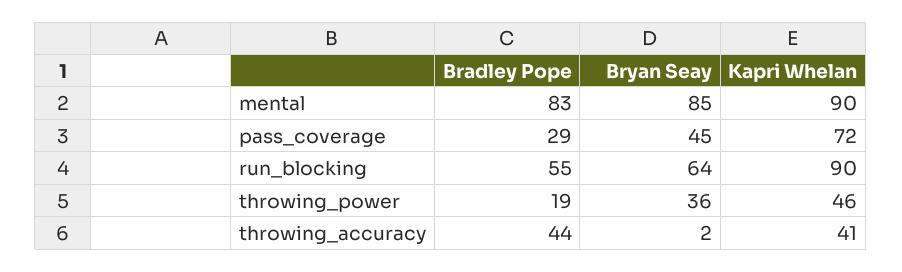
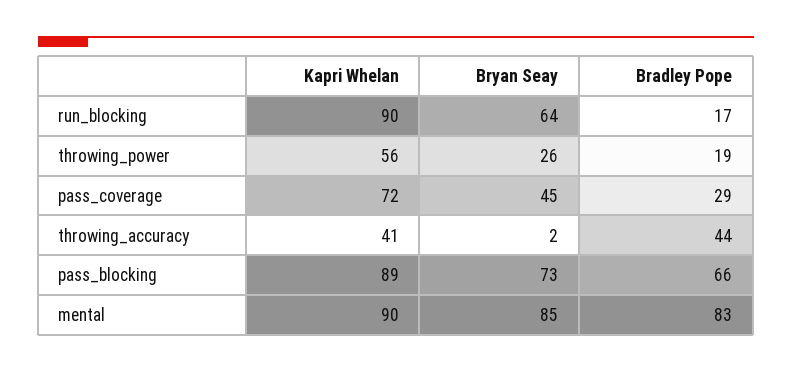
Bradley Pope, run_blocking: 55 -> 17
Bryan Seay, throwing_power: 36 -> 26
Kapri Whelan, throwing_power: 46 -> 56
Kapri Whelan, pass_blocking: none -> 89
Bryan Seay, pass_blocking: none -> 73
Bradley Pope, pass_blocking: none -> 66

